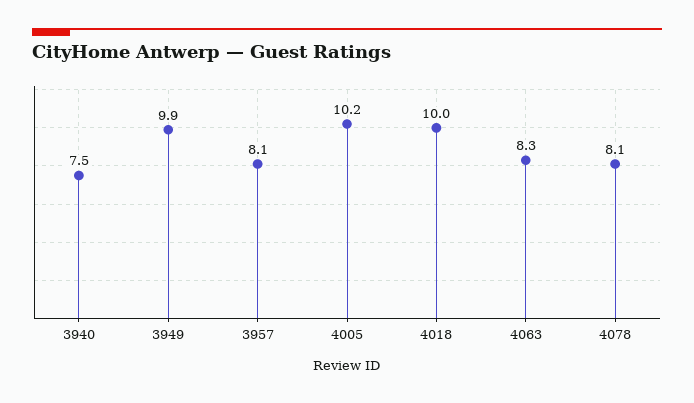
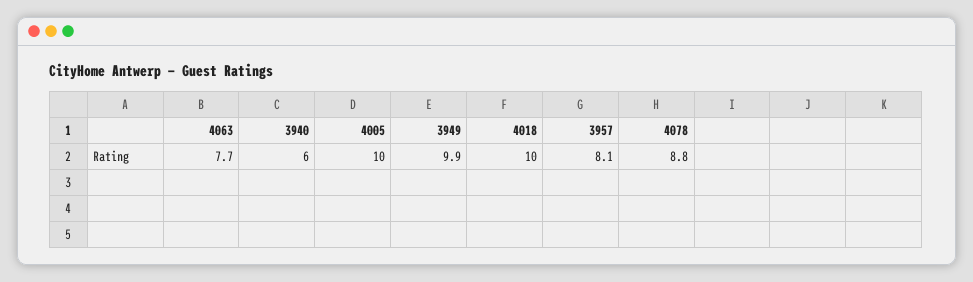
3940: 7.5 -> 6
4005: 10.2 -> 10
4063: 8.3 -> 7.7
4078: 8.1 -> 8.8

